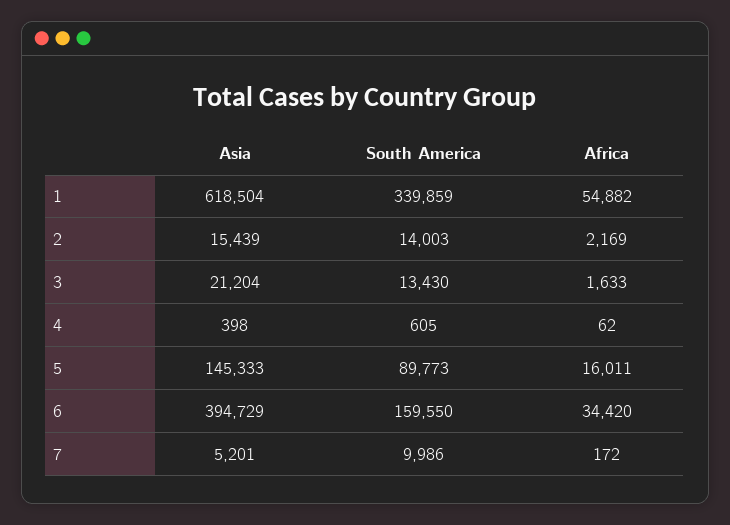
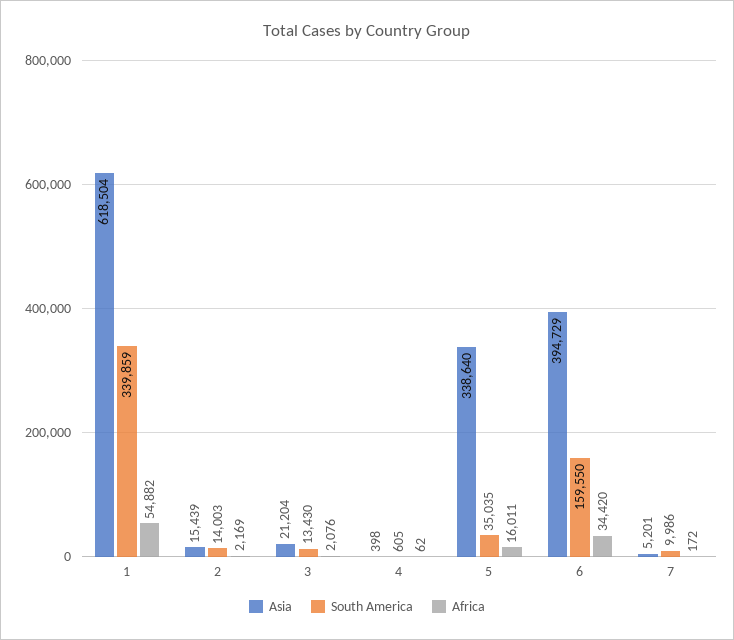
Africa, 3: 1633 -> 2076
Asia, 5: 145333 -> 338640
South America, 5: 89773 -> 35035

